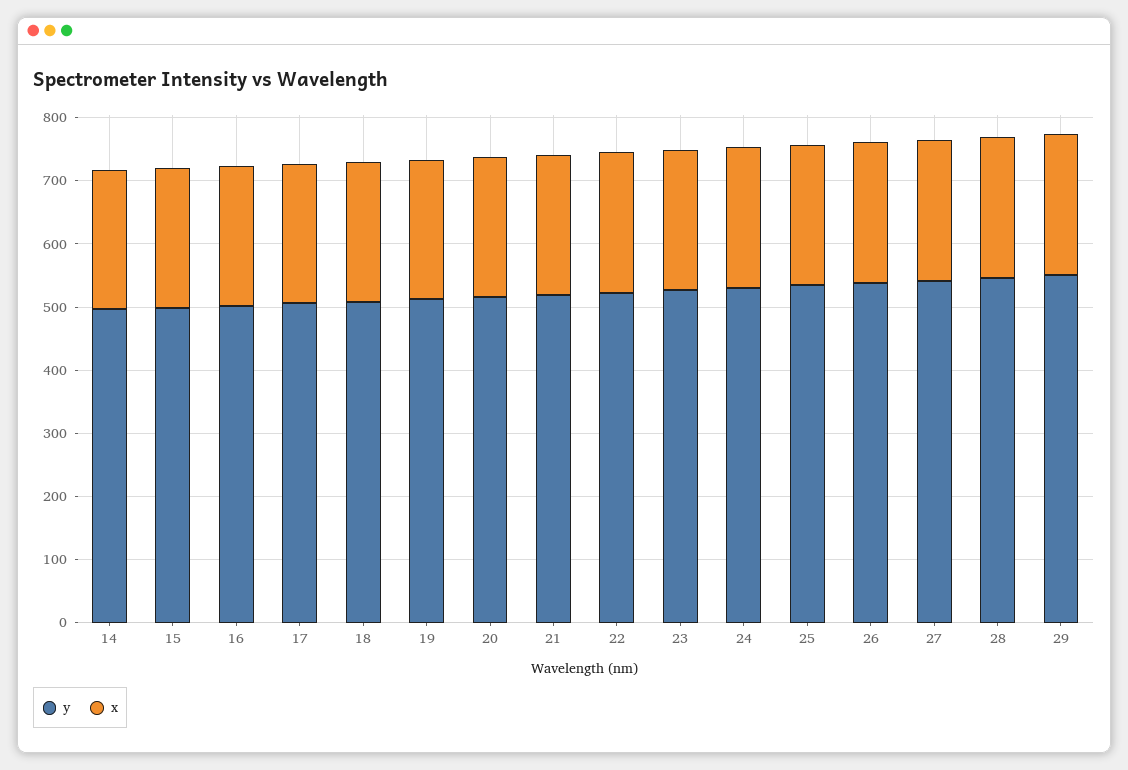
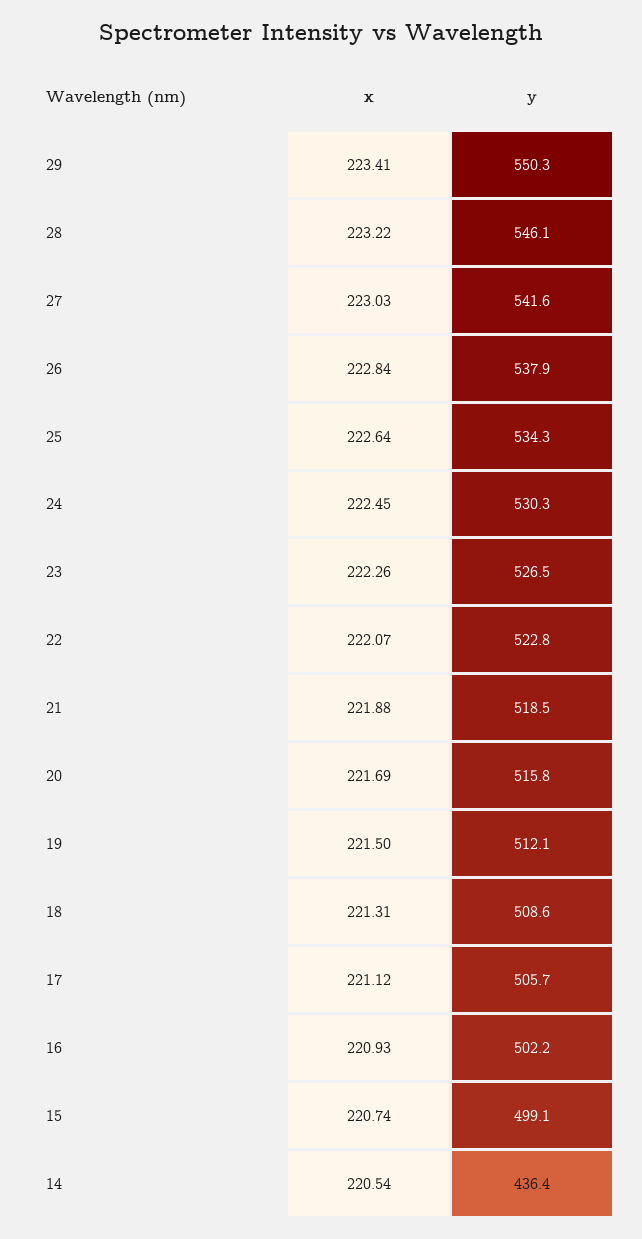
y, 14: 500 -> 436.4

